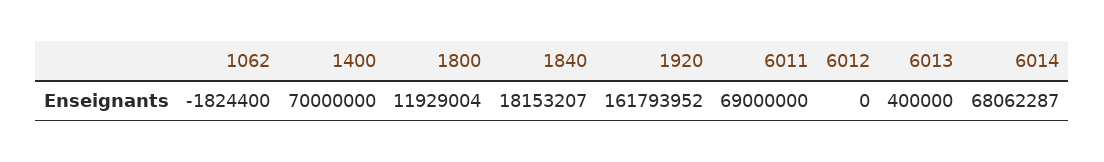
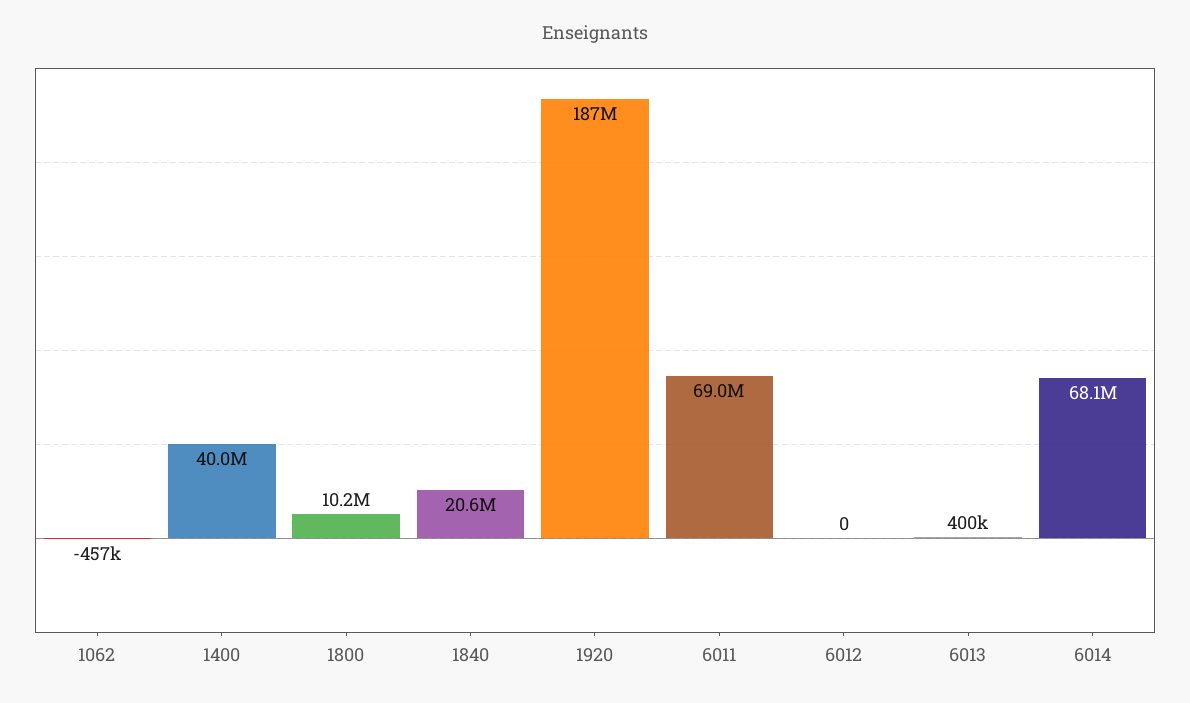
1062: -1824400 -> -457000
1400: 70000000 -> 40000000
1800: 11929004 -> 10200000
1840: 18153207 -> 20600000
1920: 161793952 -> 187000000

